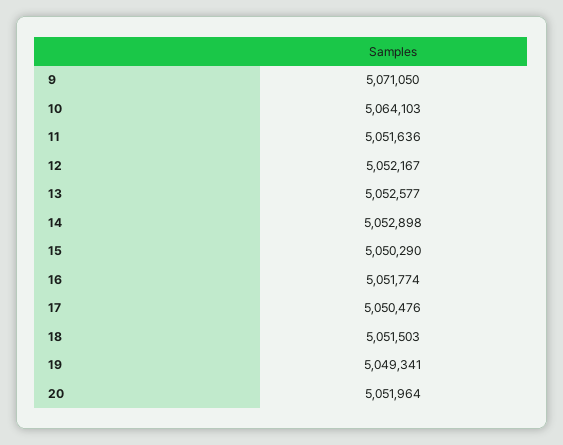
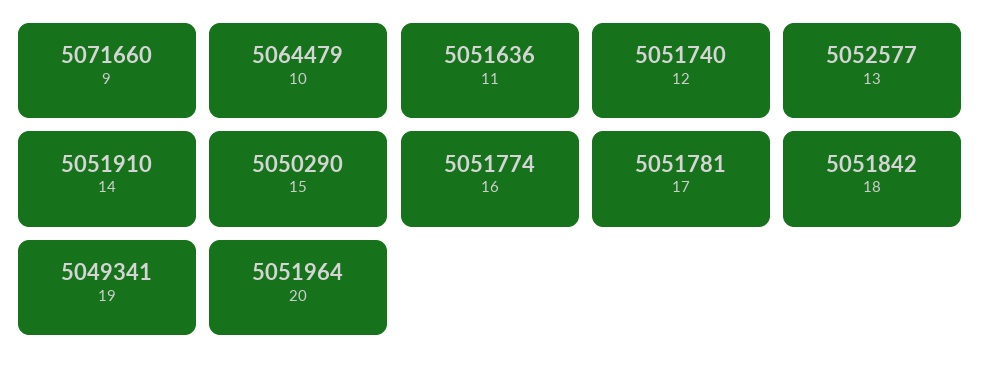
9: 5071050 -> 5071660
10: 5064103 -> 5064479
12: 5052167 -> 5051740
14: 5052898 -> 5051910
17: 5050476 -> 5051781
18: 5051503 -> 5051842

